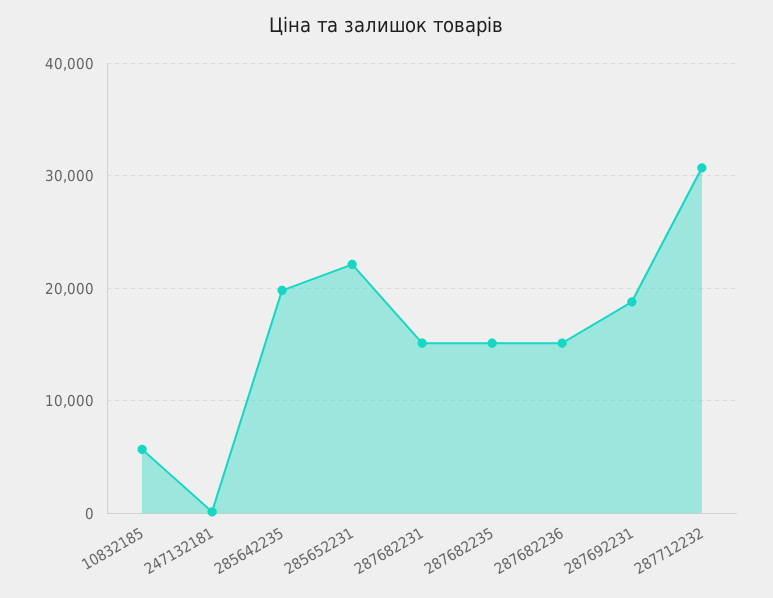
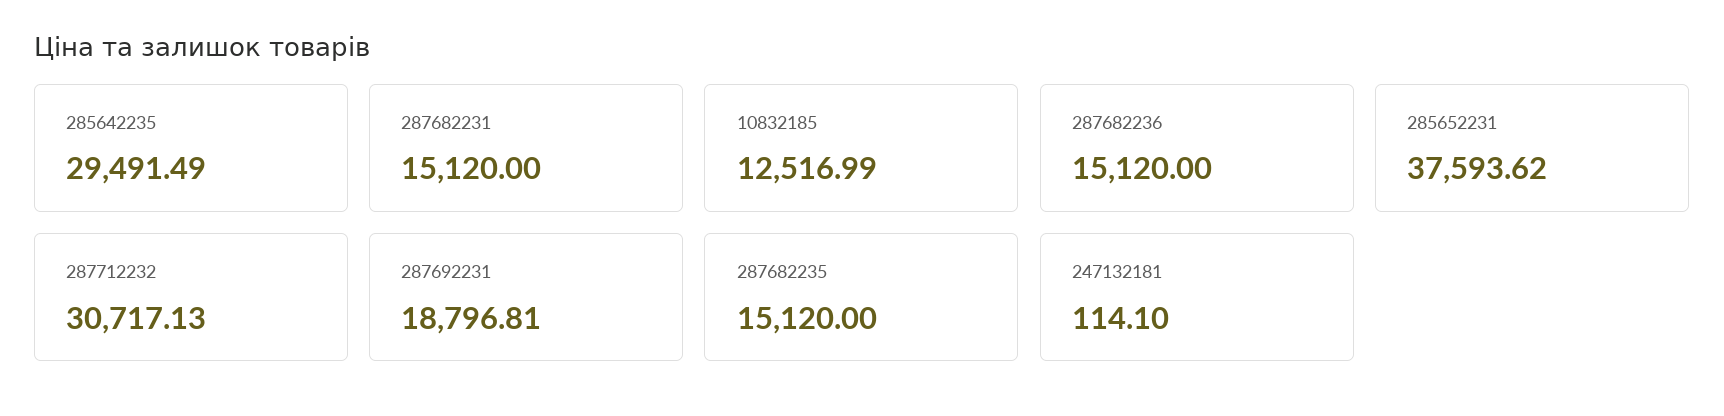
10832185: 6000 -> 12516.99
285642235: 20000 -> 29491.49
285652231: 22000 -> 37593.62

